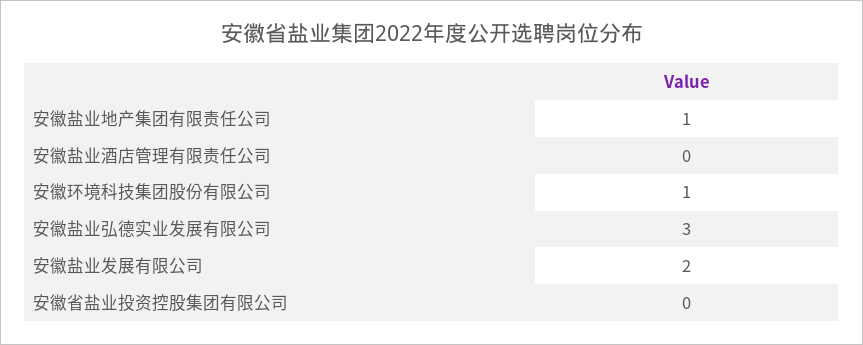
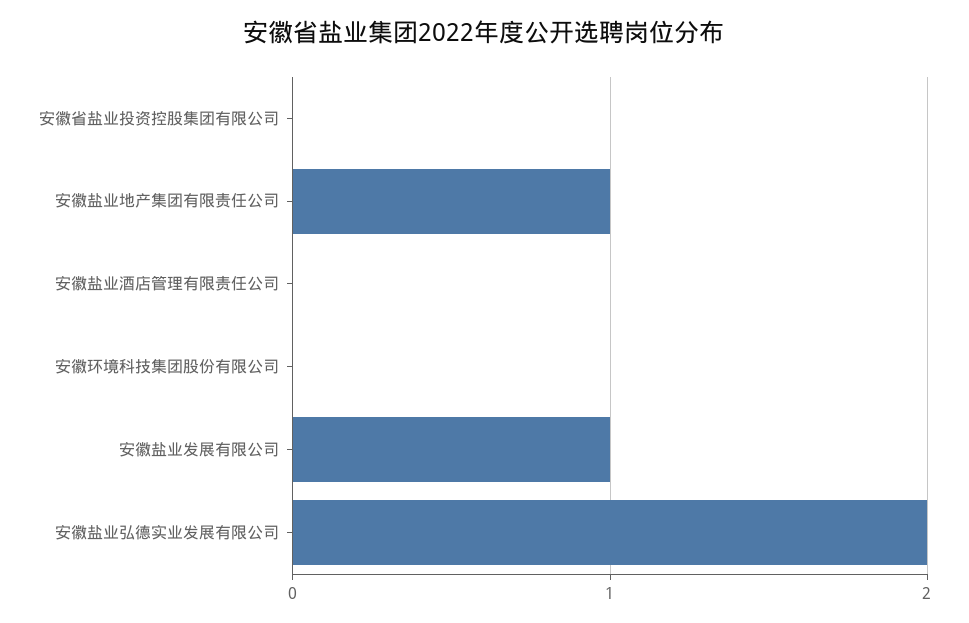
安徽环境科技集团股份有限公司: 1 -> 0
安徽盐业弘德实业发展有限公司: 3 -> 2
安徽盐业发展有限公司: 2 -> 1

